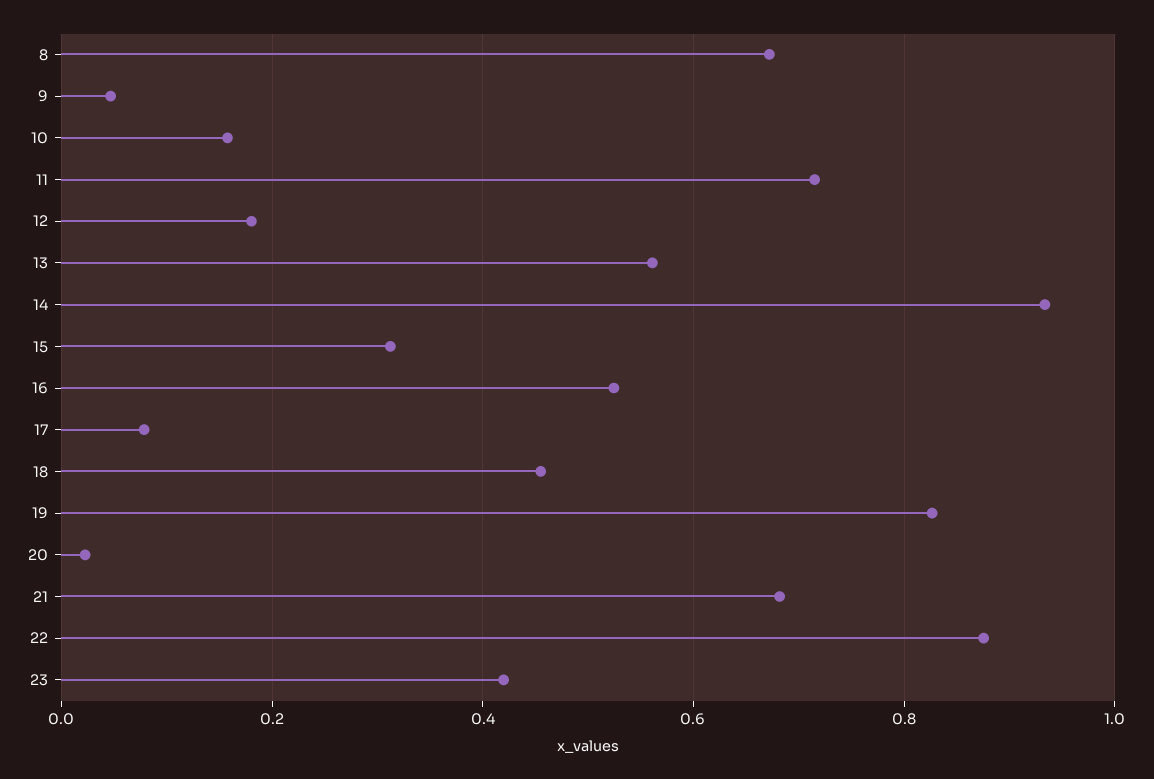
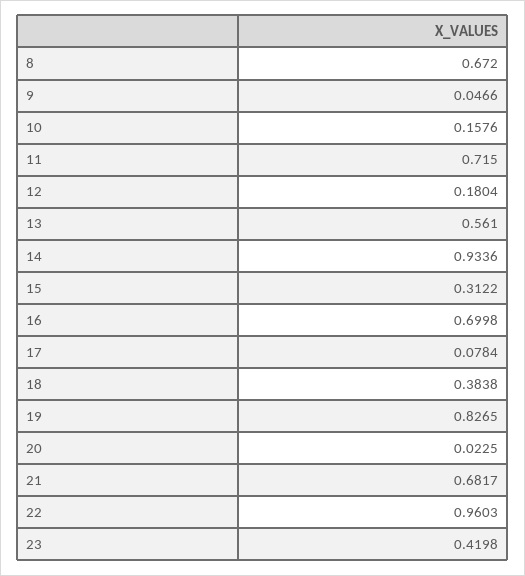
16: 0.52 -> 0.6998
18: 0.46 -> 0.3838
22: 0.88 -> 0.9603

